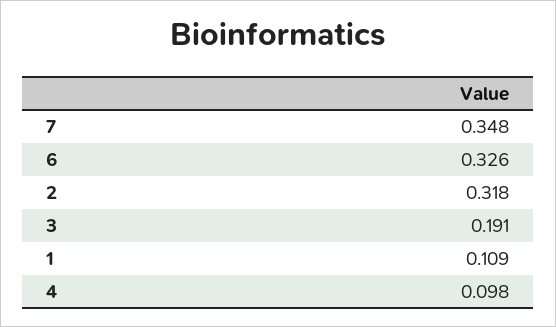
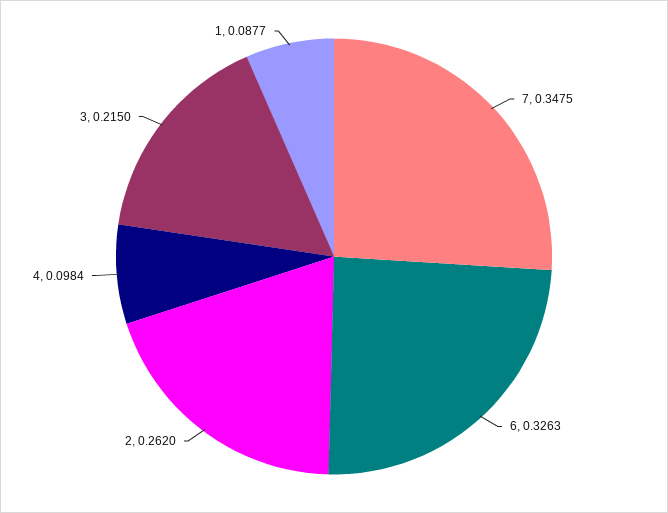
2: 0.318 -> 0.262
3: 0.191 -> 0.215
1: 0.109 -> 0.0877

